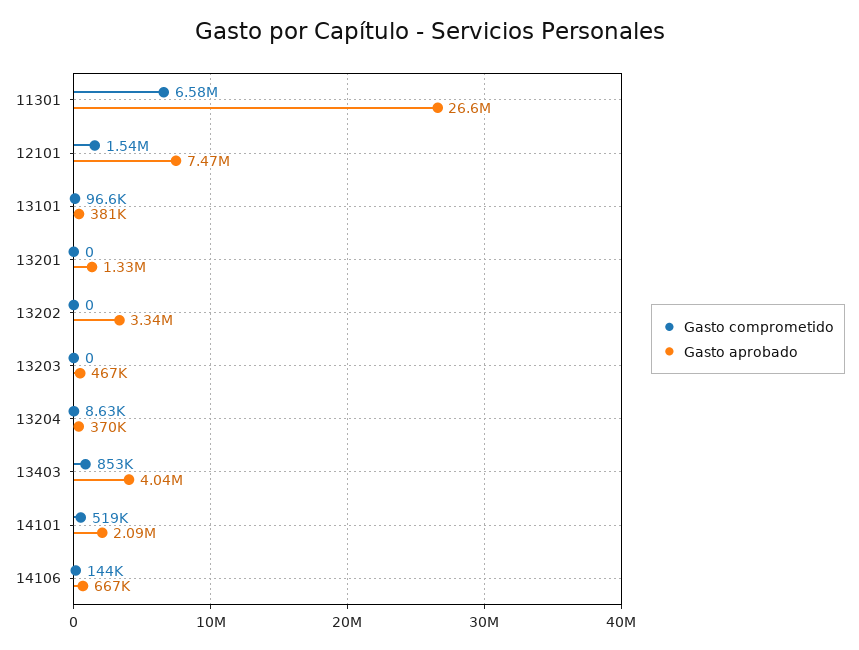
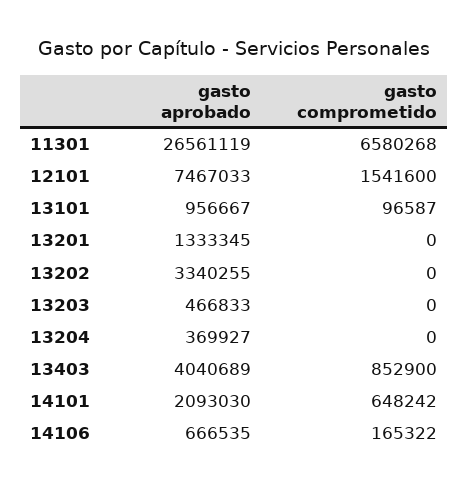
Gasto aprobado, 13101: 381000 -> 956667
Gasto comprometido, 13204: 8630 -> 0
Gasto comprometido, 14101: 519000 -> 648242
Gasto comprometido, 14106: 144000 -> 165322

